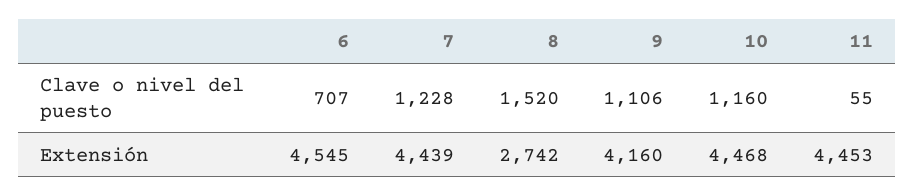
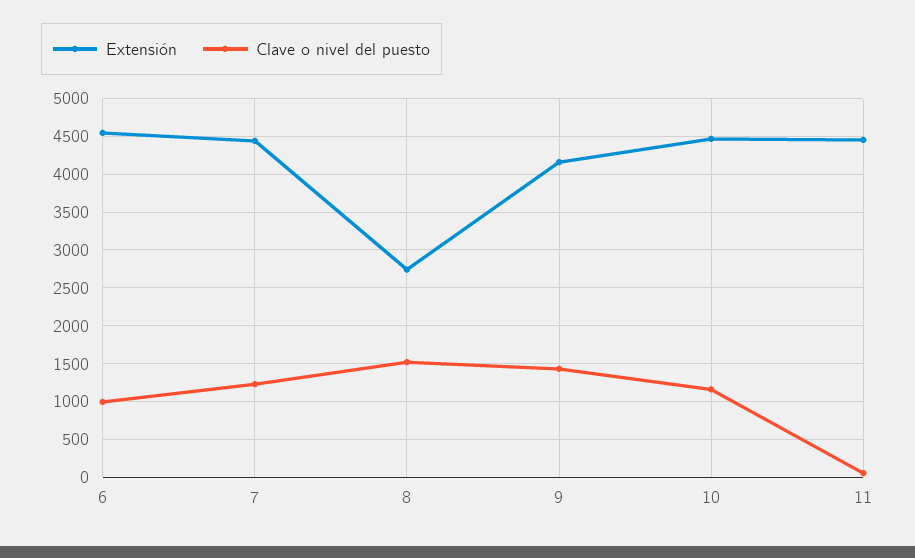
Clave o nivel del puesto, 6: 707 -> 1000
Clave o nivel del puesto, 9: 1106 -> 1400

